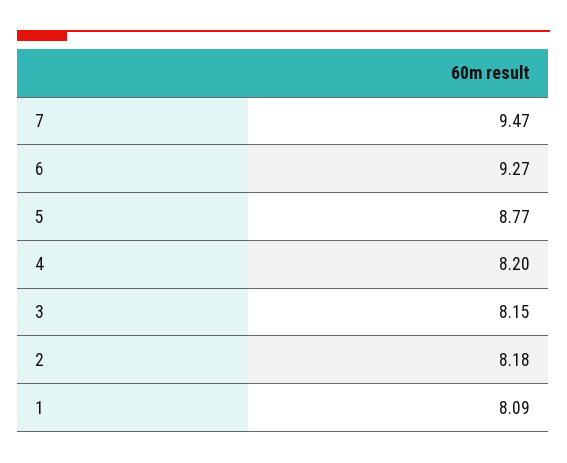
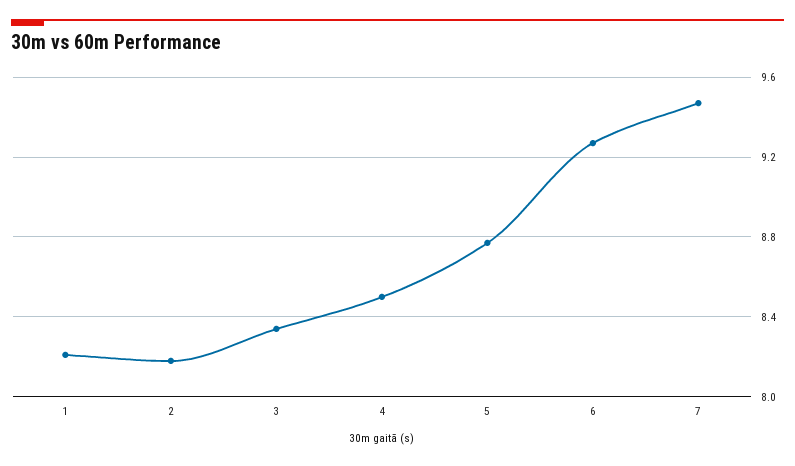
4: 8.2 -> 8.5
3: 8.15 -> 8.35
1: 8.09 -> 8.2

